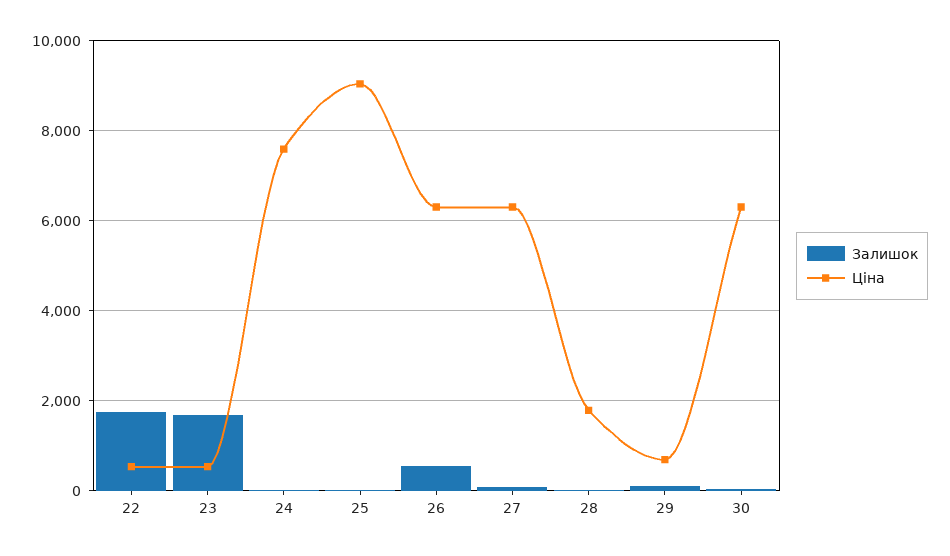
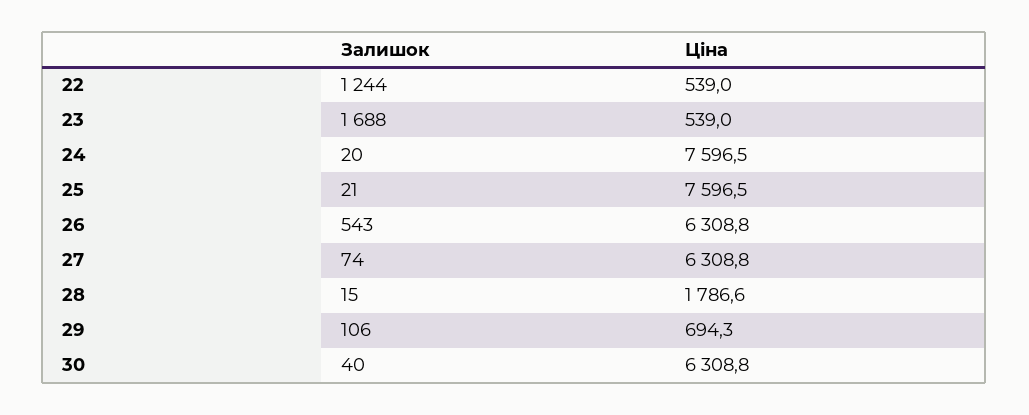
Залишок, 22: 1800 -> 1244
Ціна, 25: 9000 -> 7596.5

